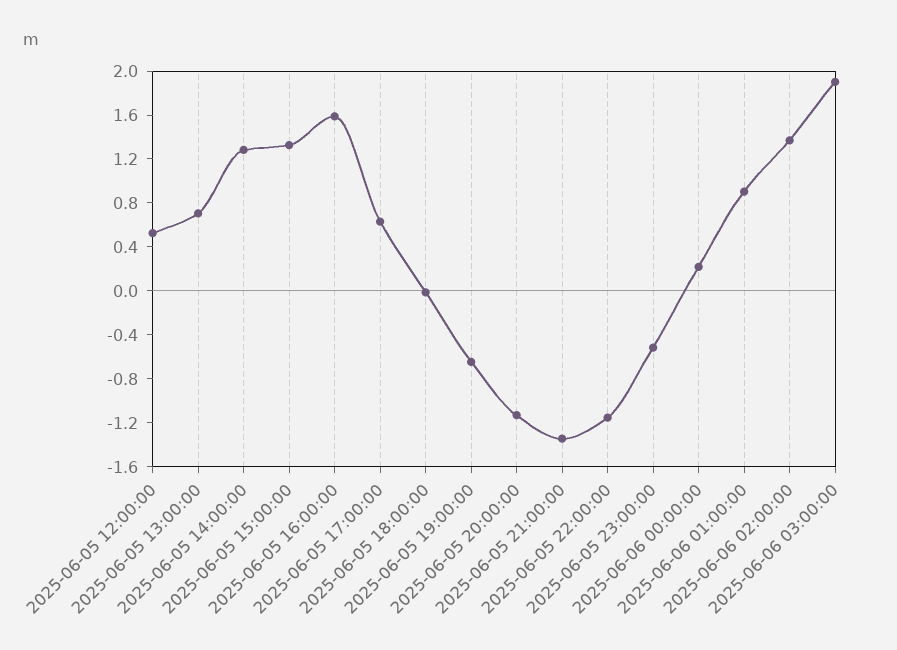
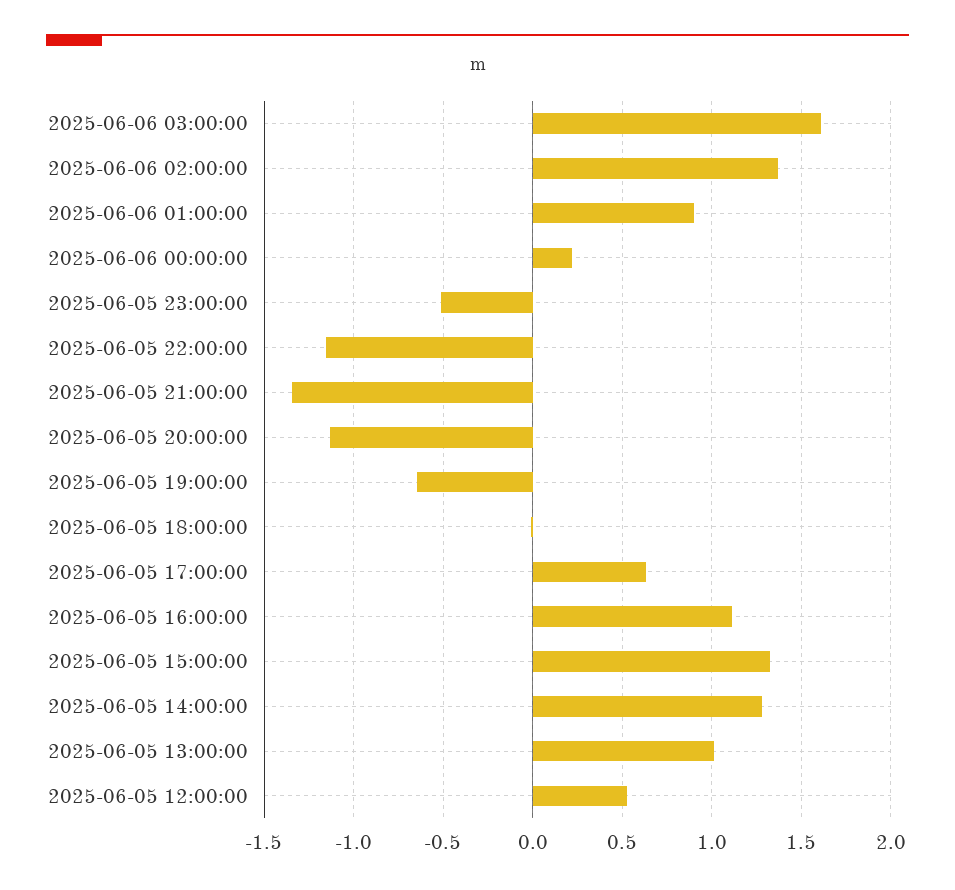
2025-06-05 13:00:00: 0.7 -> 1
2025-06-05 16:00:00: 1.6 -> 1.1
2025-06-06 03:00:00: 1.9 -> 1.6

